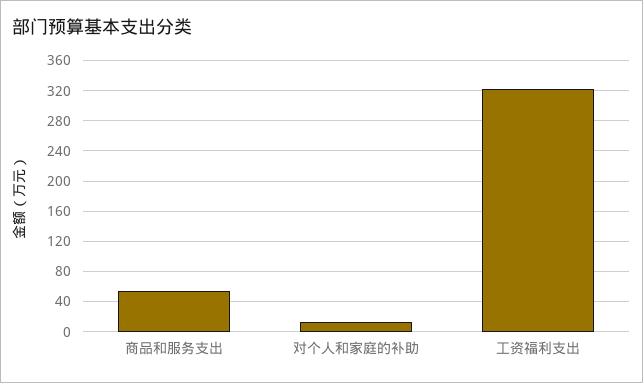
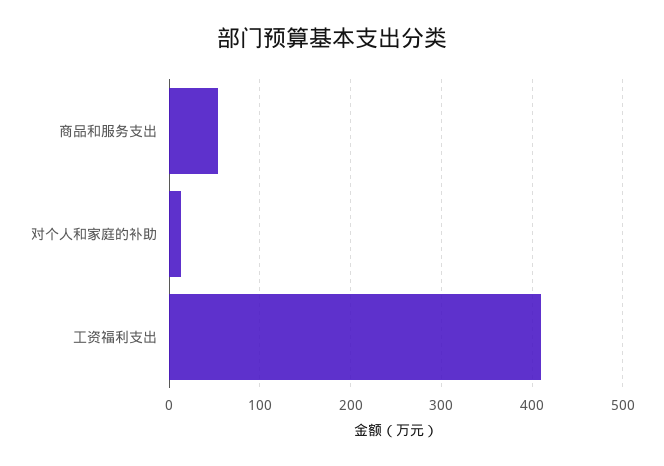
工资福利支出: 320 -> 410

